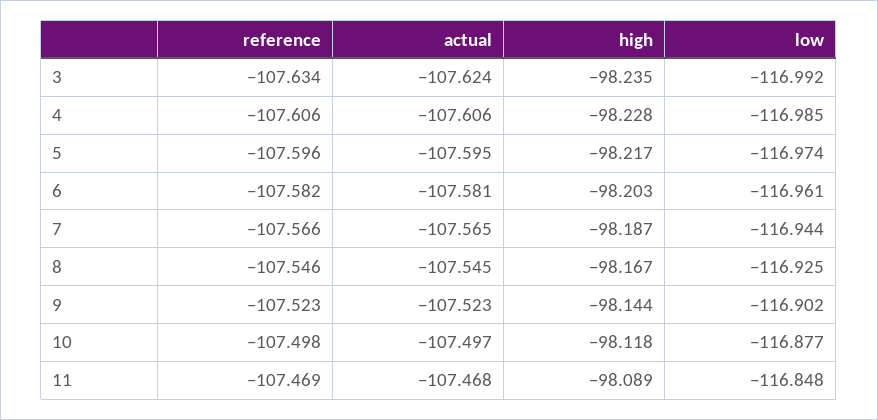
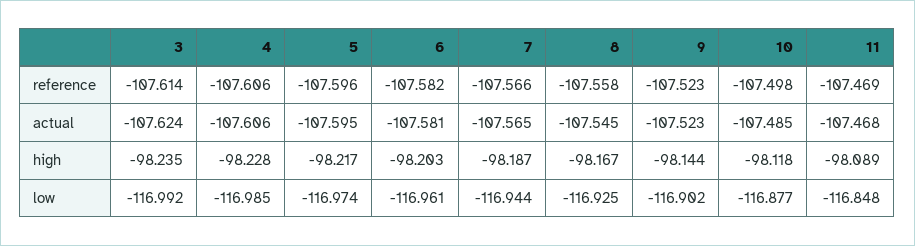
reference, 3: -107.634 -> -107.614
reference, 8: -107.546 -> -107.558
actual, 10: -107.497 -> -107.485

